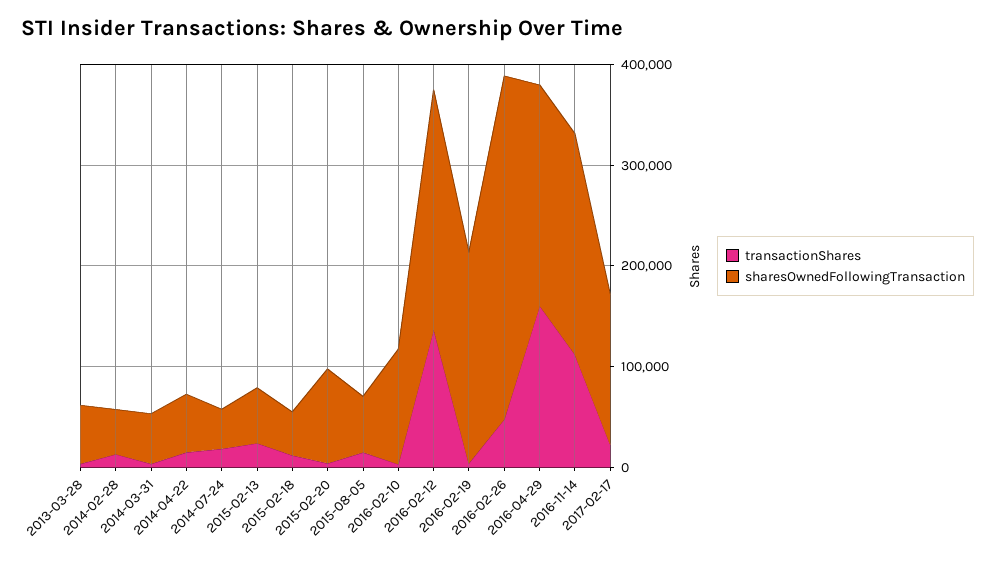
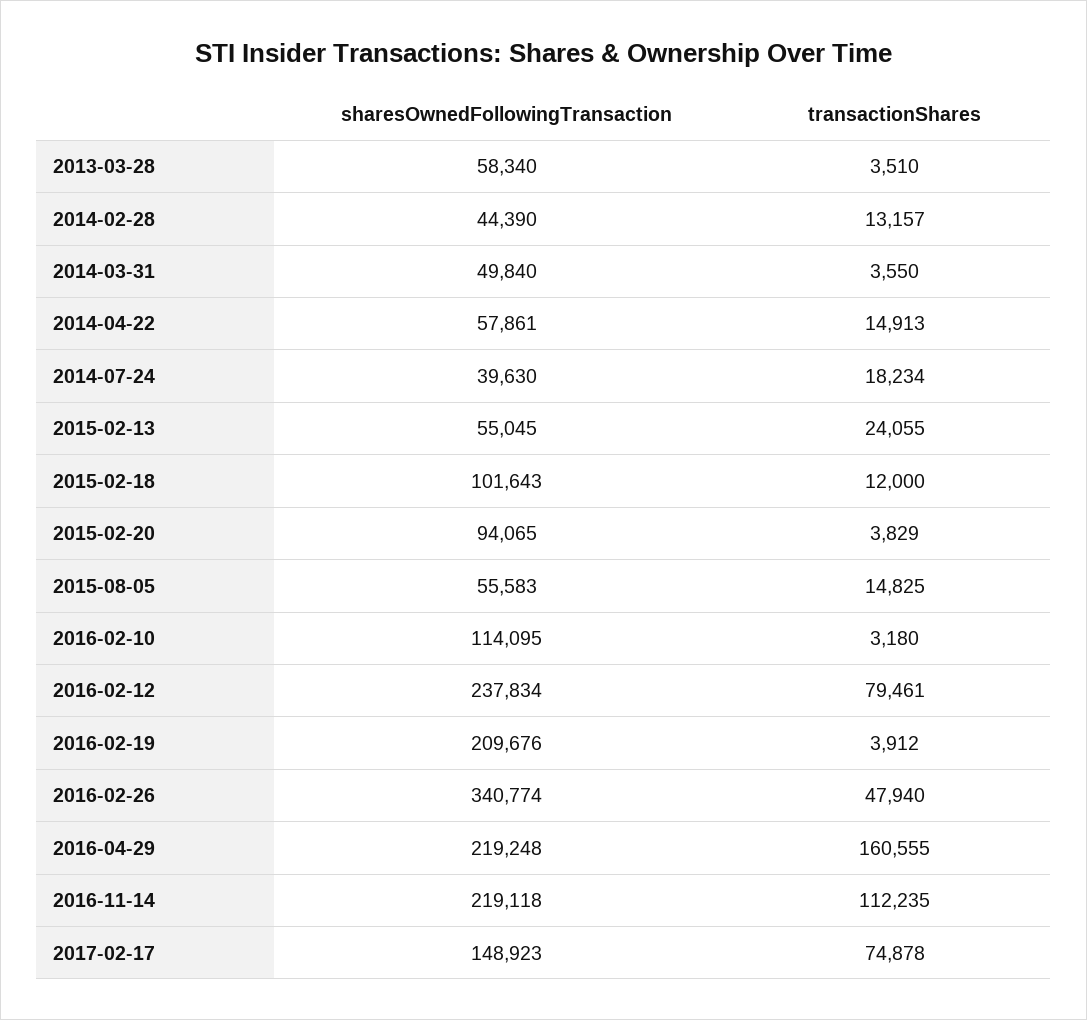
sharesOwnedFollowingTransaction, 2015-02-18: 40000 -> 101643
transactionShares, 2016-02-12: 140000 -> 79461
transactionShares, 2017-02-17: 20000 -> 74878

